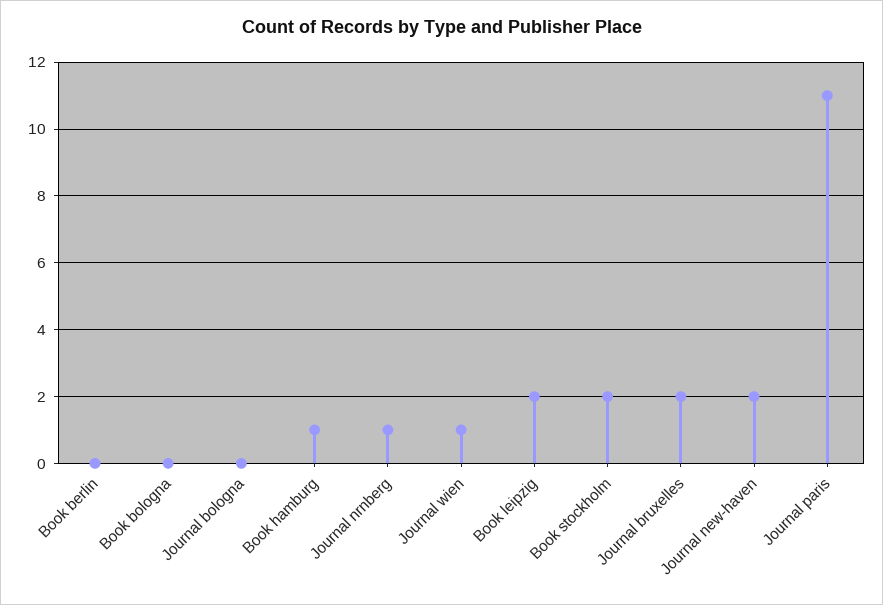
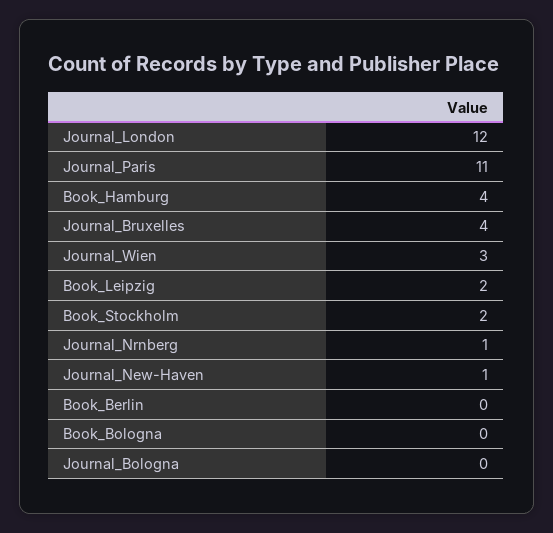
Book hamburg: 1 -> 4
Journal wien: 1 -> 3
Journal bruxelles: 2 -> 4
Journal new-haven: 2 -> 1
Journal_London: none -> 12

